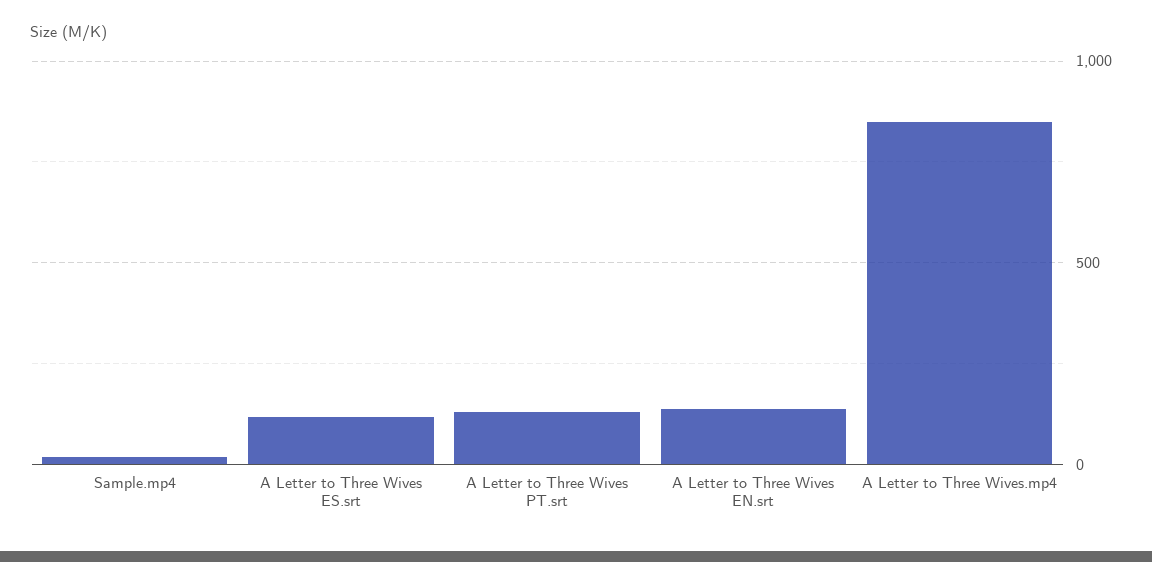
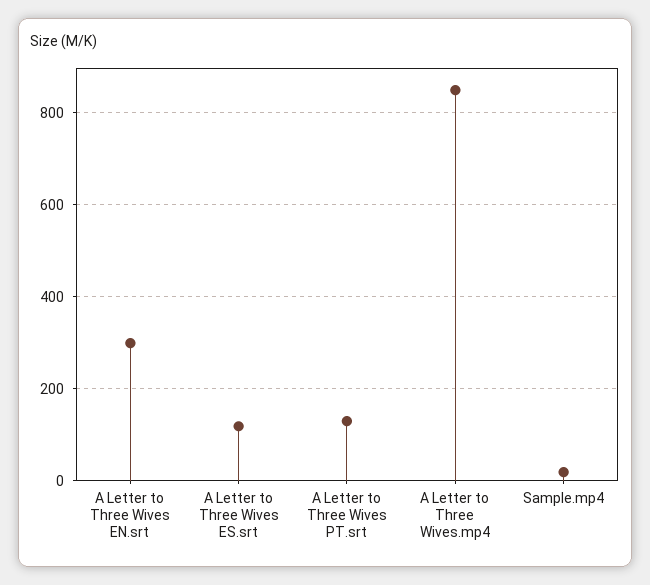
A Letter to Three Wives EN.srt: 150 -> 300

